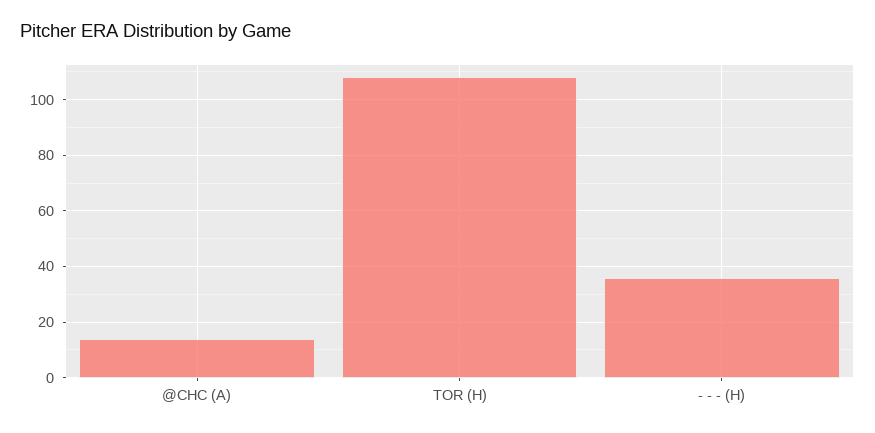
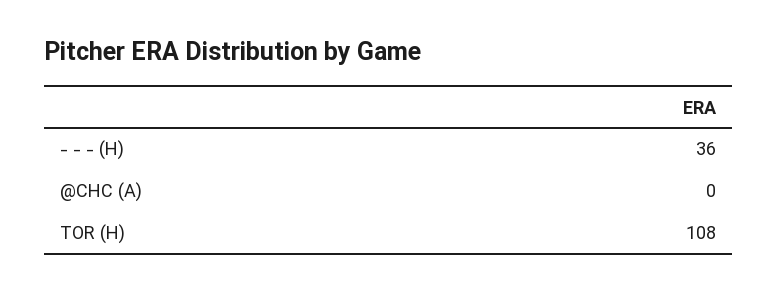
@CHC (A): 15 -> 0

